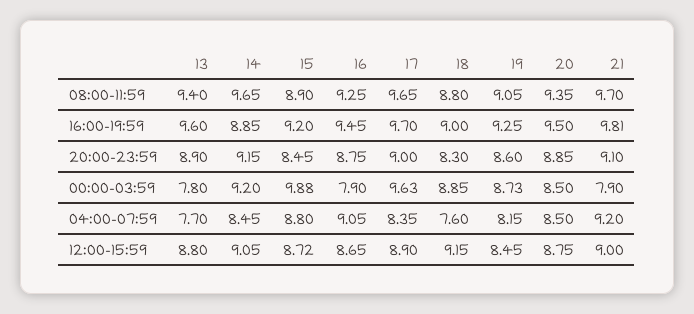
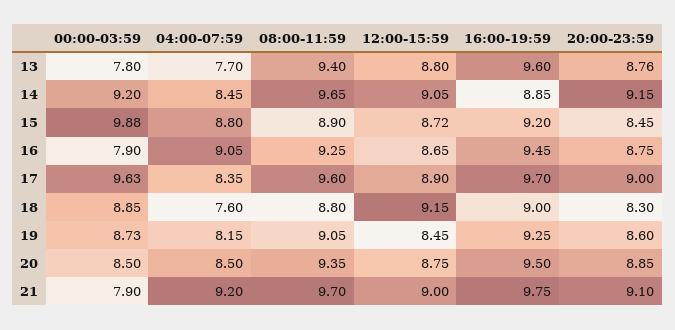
17, 08:00-11:59: 9.65 -> 9.6
21, 16:00-19:59: 9.81 -> 9.75
13, 20:00-23:59: 8.9 -> 8.76

